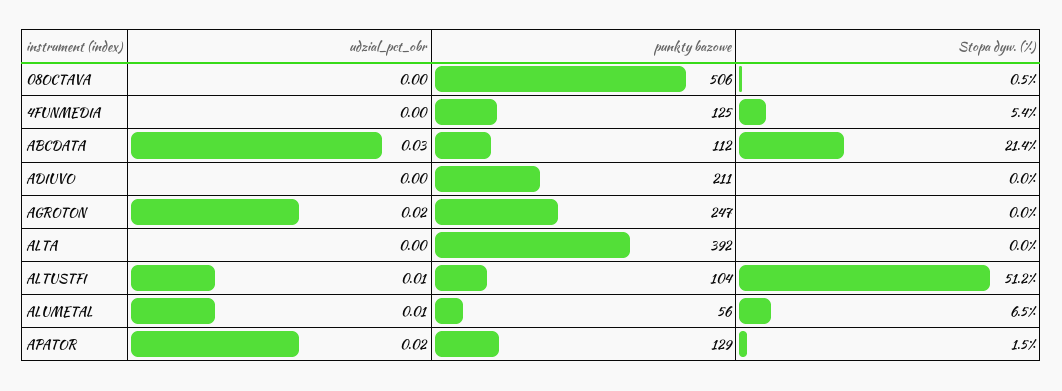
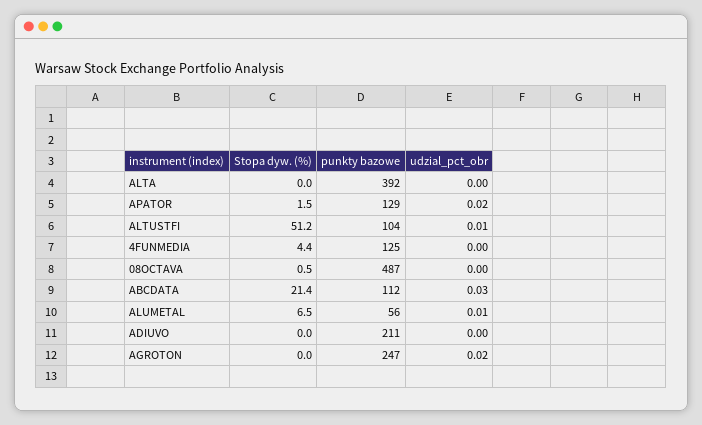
punkty bazowe, 08OCTAVA: 506 -> 487
Stopa dyw. (%), 4FUNMEDIA: 5.4 -> 4.4

